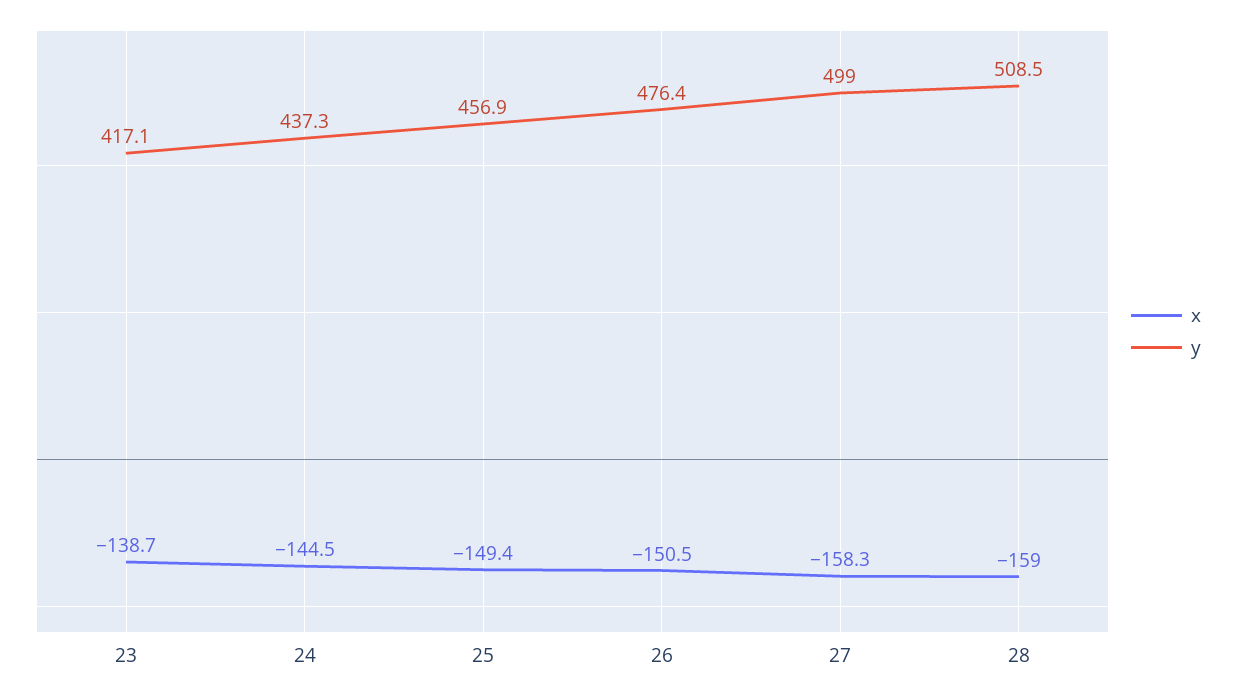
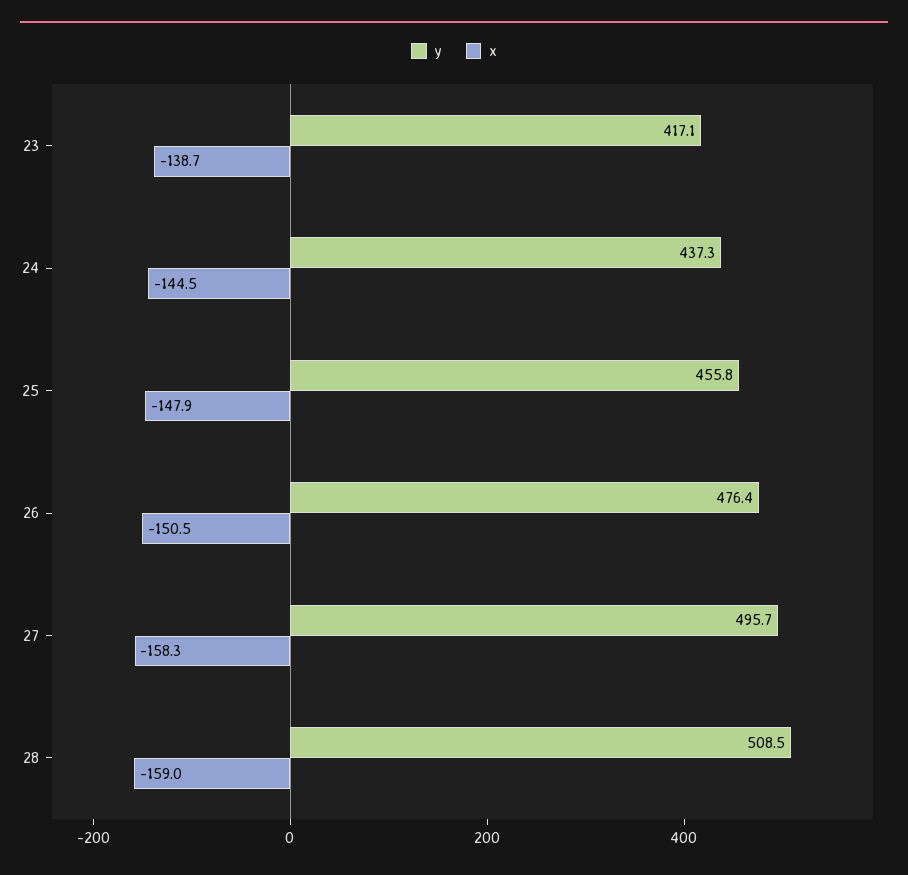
x, 25: -149.4 -> -147.9
y, 25: 456.9 -> 455.8
y, 27: 499 -> 495.7

